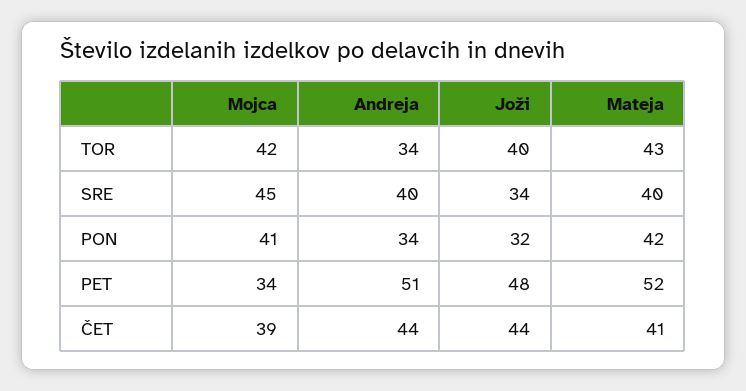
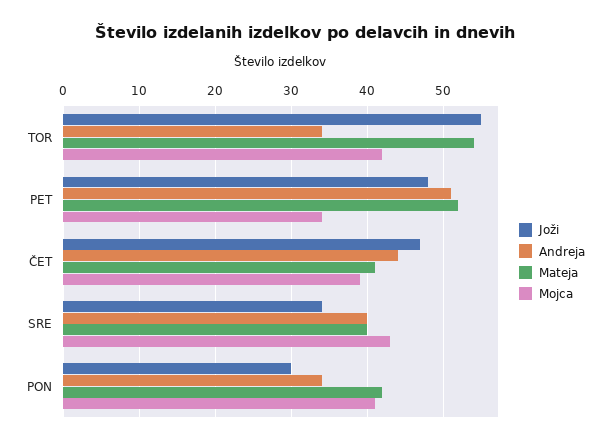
Joži, TOR: 40 -> 55
Mateja, TOR: 43 -> 54
Mojca, SRE: 45 -> 43
Joži, PON: 32 -> 30
Joži, ČET: 44 -> 47

